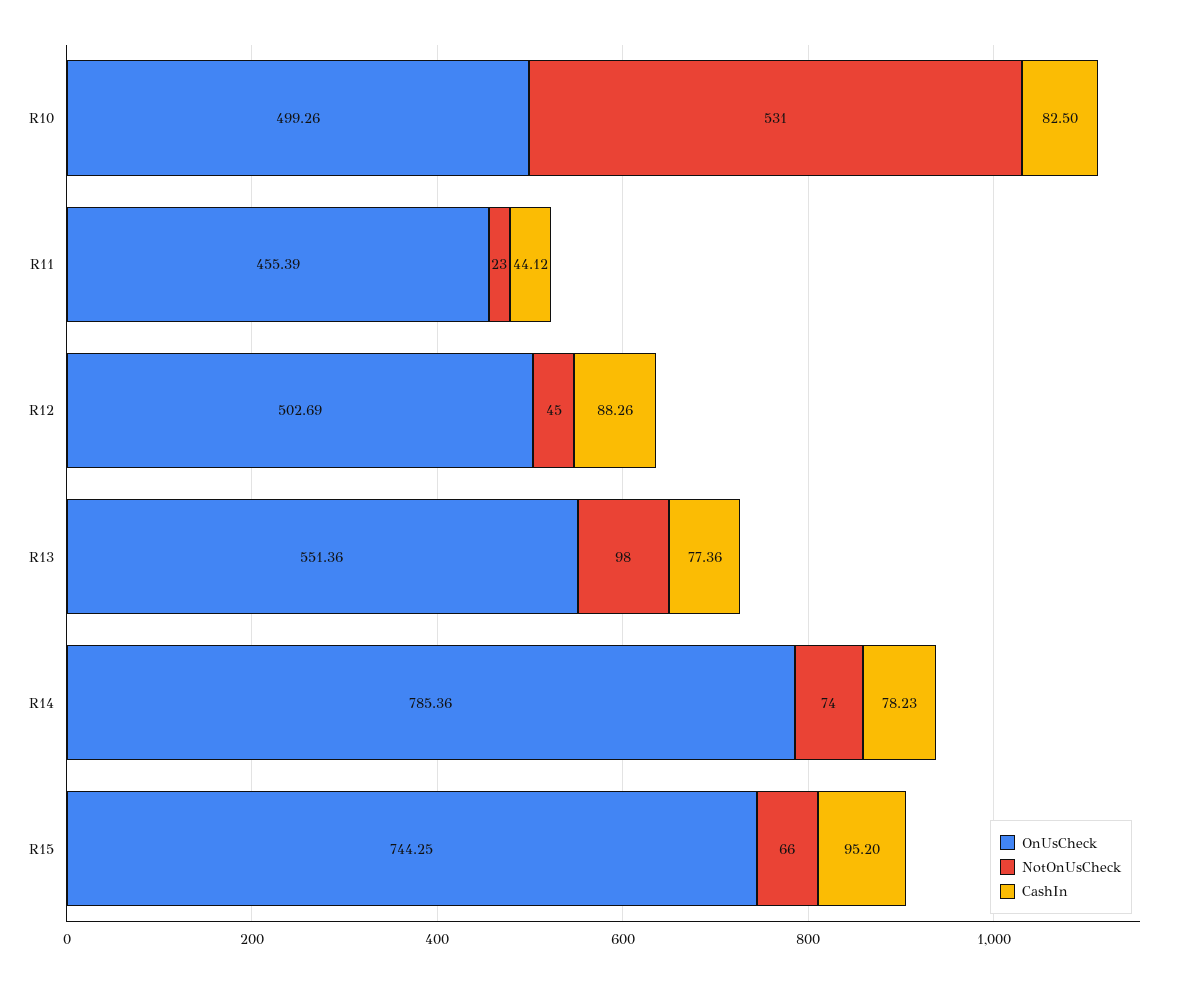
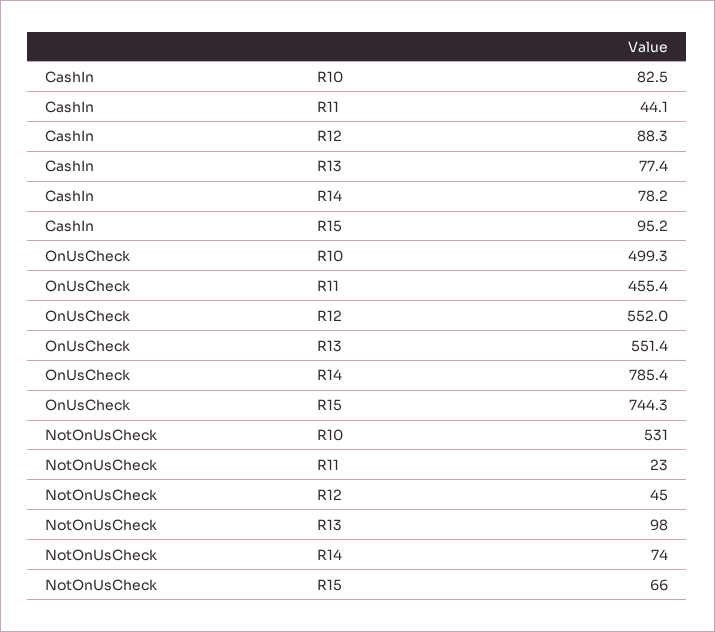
OnUsCheck, R12: 502.69 -> 552

